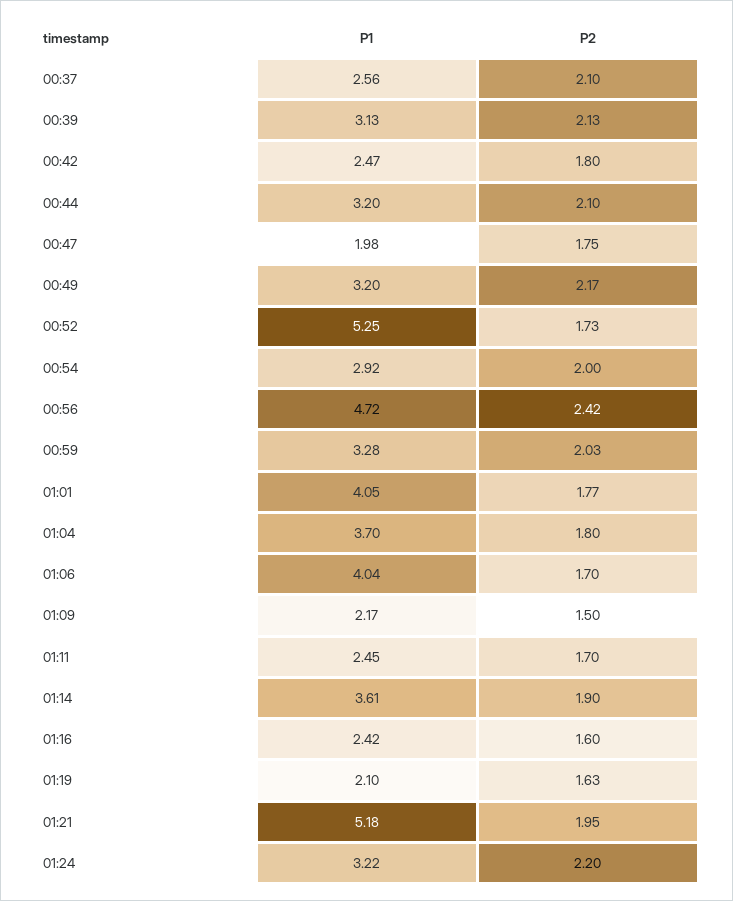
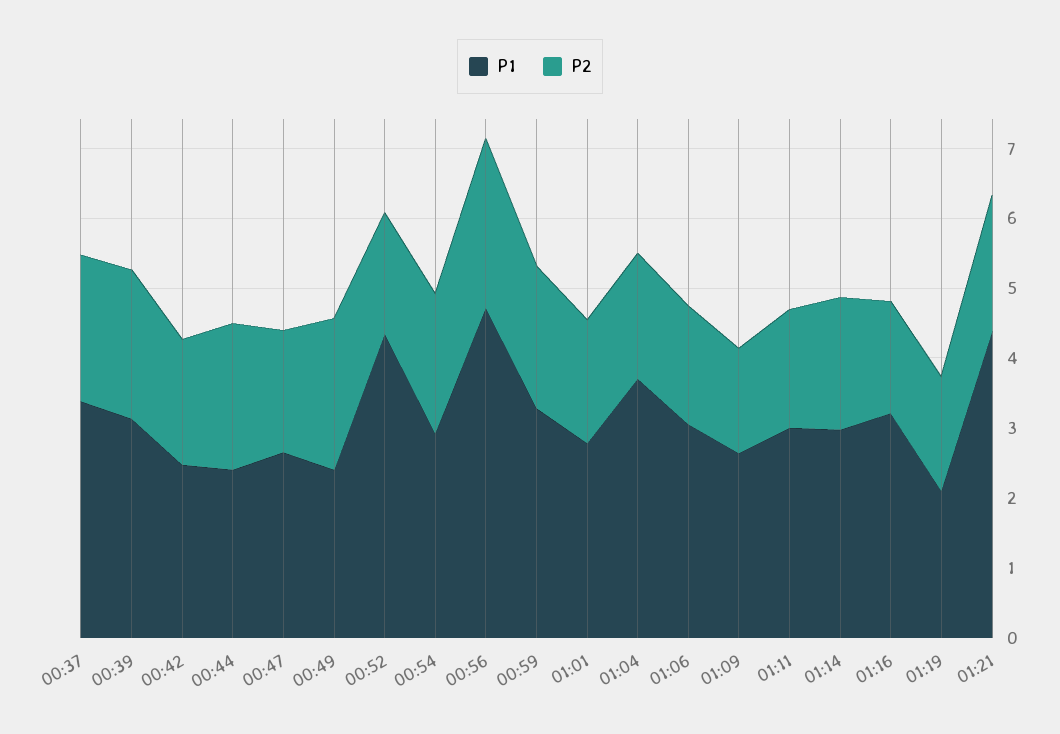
P1, 00:37: 2.56 -> 3.4
P1, 00:44: 3.2 -> 2.4
P1, 00:47: 1.98 -> 2.6
P1, 00:49: 3.2 -> 2.4
P1, 00:52: 5.25 -> 4.4
P1, 01:01: 4.05 -> 2.8
P1, 01:06: 4.04 -> 3
P1, 01:09: 2.17 -> 2.6
P1, 01:11: 2.45 -> 3
P1, 01:14: 3.61 -> 3
P1, 01:16: 2.42 -> 3.2
P1, 01:21: 5.18 -> 4.4
P1, 01:24: 3.22 -> none
P2, 01:24: 2.2 -> none

